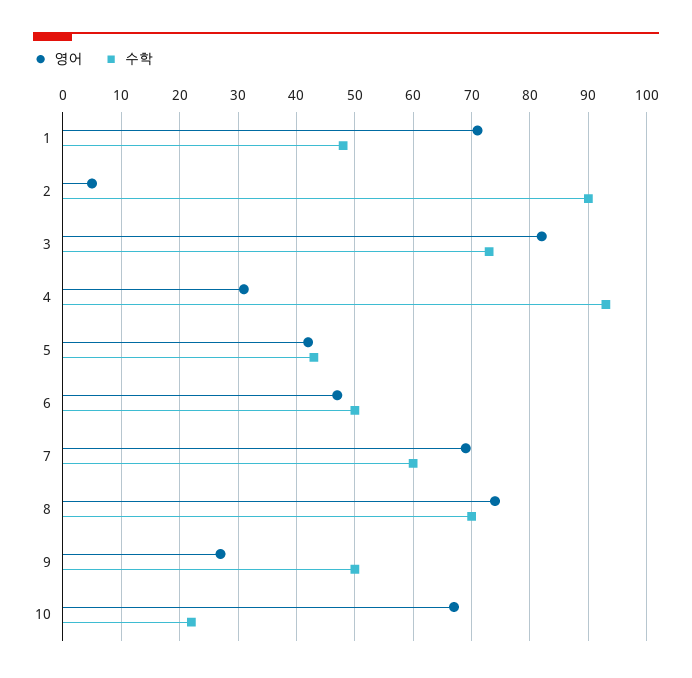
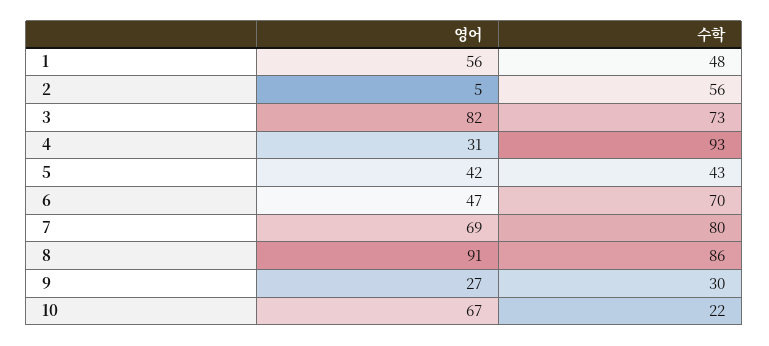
영어, 1: 70 -> 56
수학, 2: 90 -> 56
수학, 6: 50 -> 70
수학, 7: 60 -> 80
영어, 8: 75 -> 91
수학, 8: 70 -> 86
수학, 9: 50 -> 30

